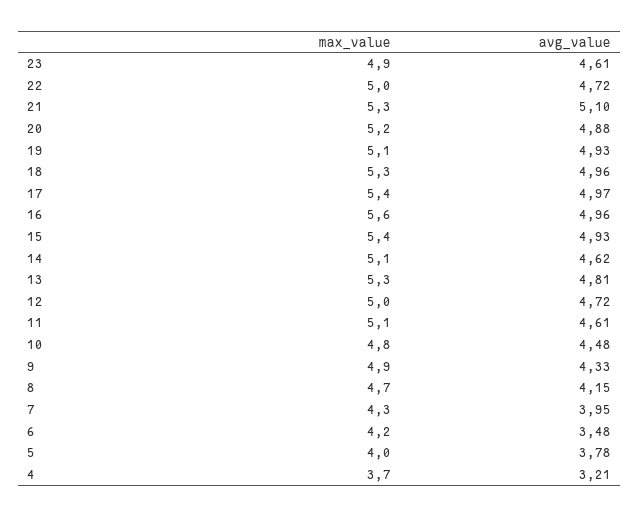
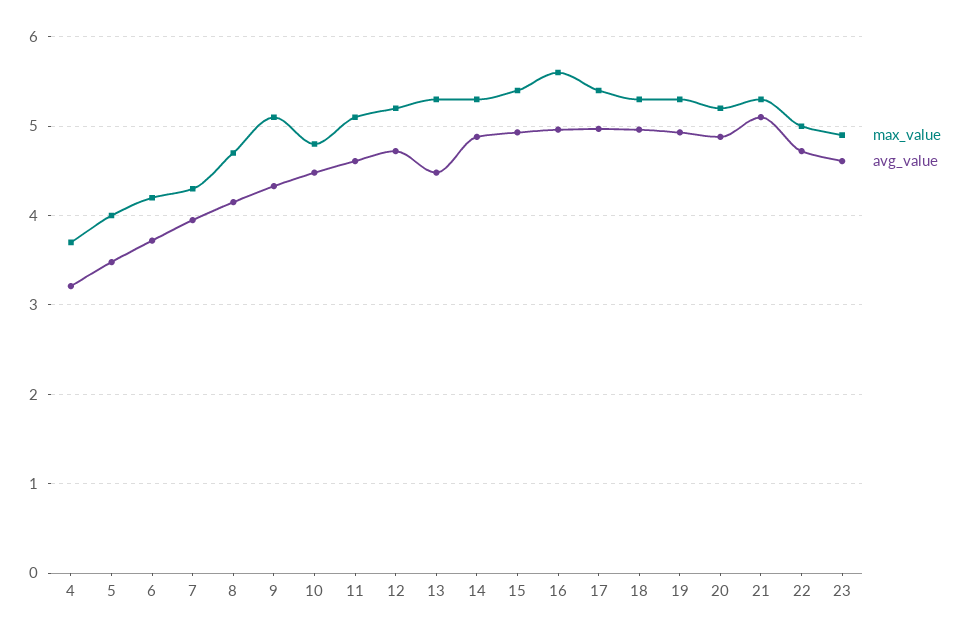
max_value, 19: 5.1 -> 5.3
max_value, 14: 5.1 -> 5.3
avg_value, 14: 4.62 -> 4.9
avg_value, 13: 4.81 -> 4.5
max_value, 12: 5 -> 5.2
max_value, 9: 4.9 -> 5.1
avg_value, 6: 3.48 -> 3.7
avg_value, 5: 3.78 -> 3.5

